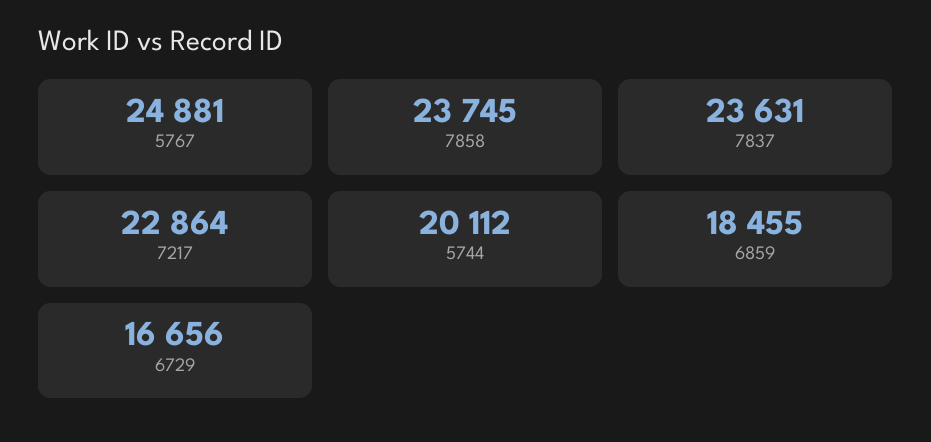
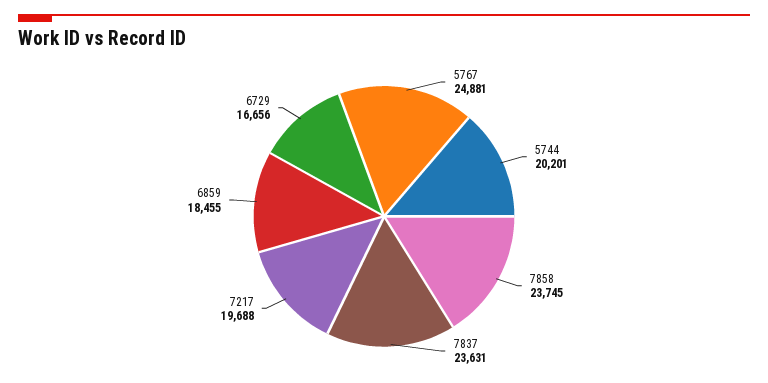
7217: 22864 -> 19688
5744: 20112 -> 20201

